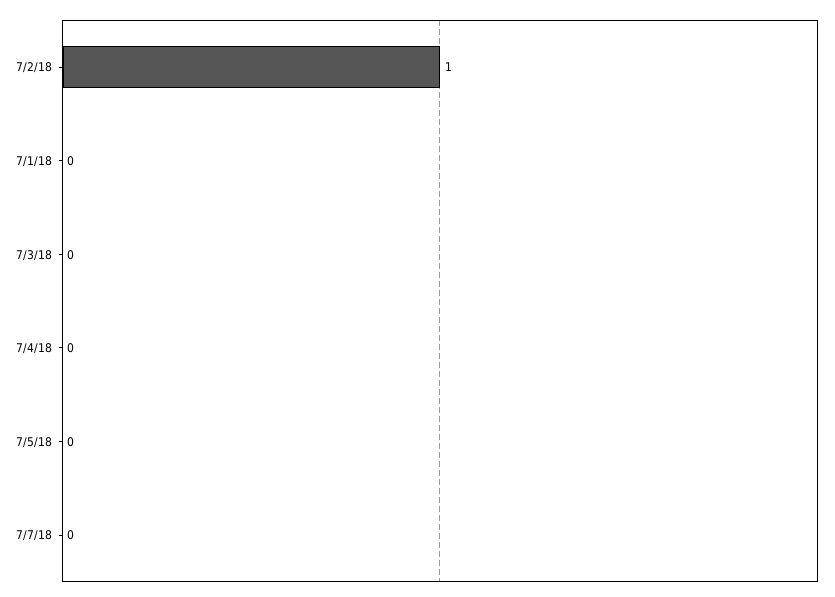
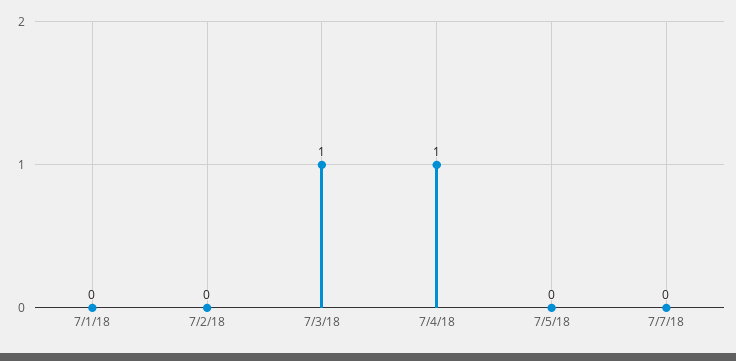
7/2/18: 1 -> 0
7/3/18: 0 -> 1
7/4/18: 0 -> 1

